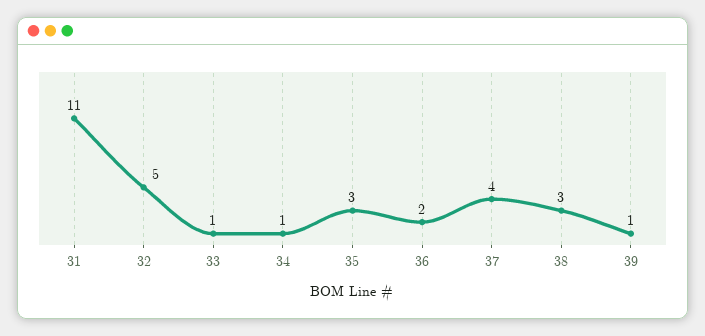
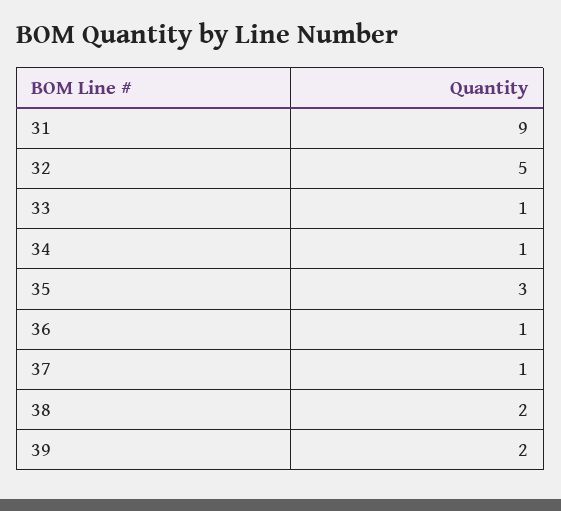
31: 11 -> 9
36: 2 -> 1
37: 4 -> 1
38: 3 -> 2
39: 1 -> 2

